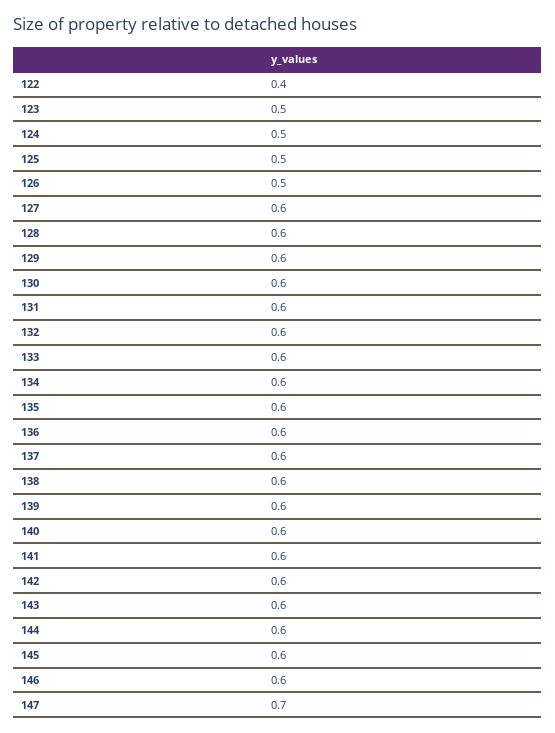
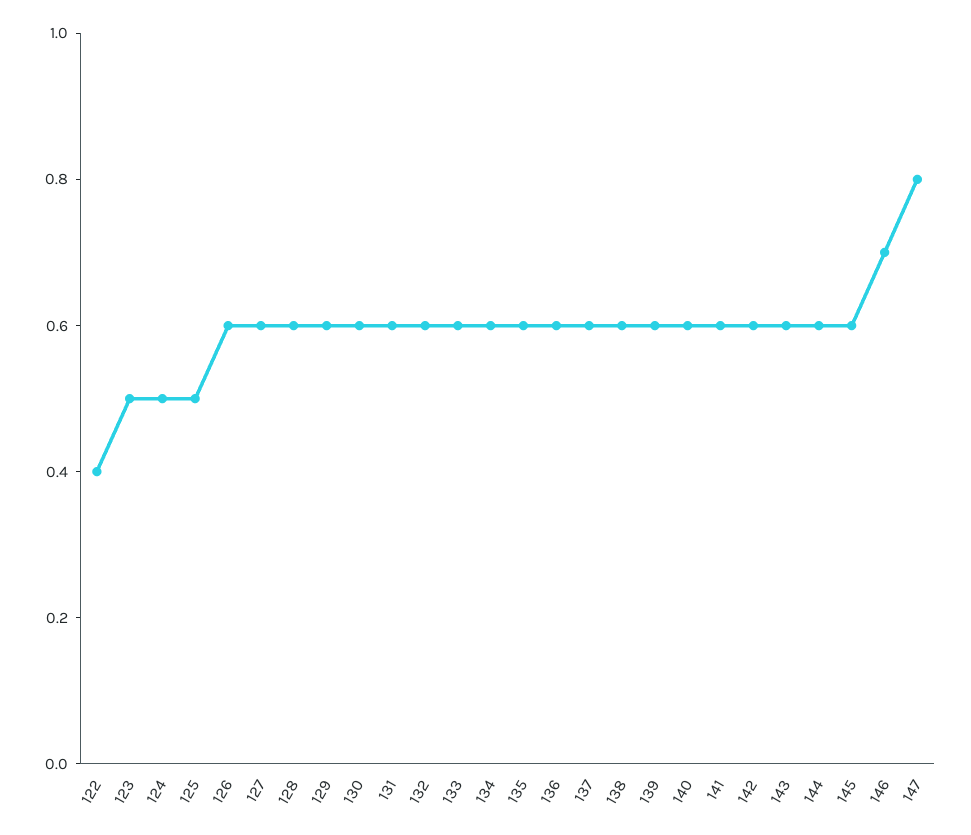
126: 0.5 -> 0.6
146: 0.6 -> 0.7
147: 0.7 -> 0.8

